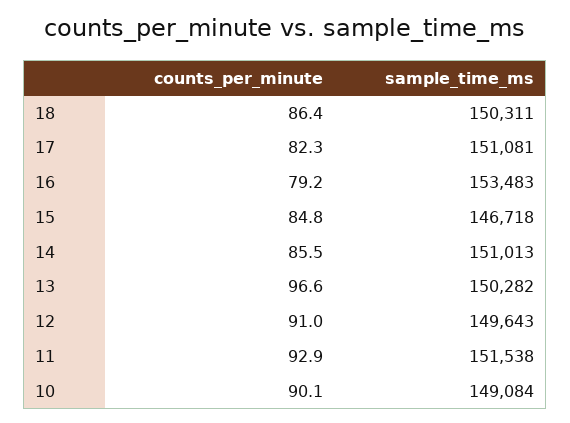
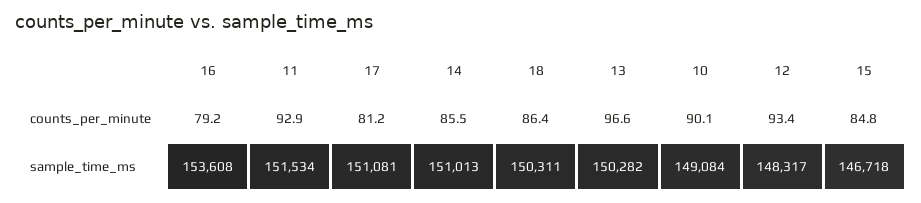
counts_per_minute, 17: 82.3 -> 81.2
sample_time_ms, 16: 153483 -> 153608
counts_per_minute, 12: 91 -> 93.4
sample_time_ms, 12: 149643 -> 148317
sample_time_ms, 11: 151538 -> 151534

